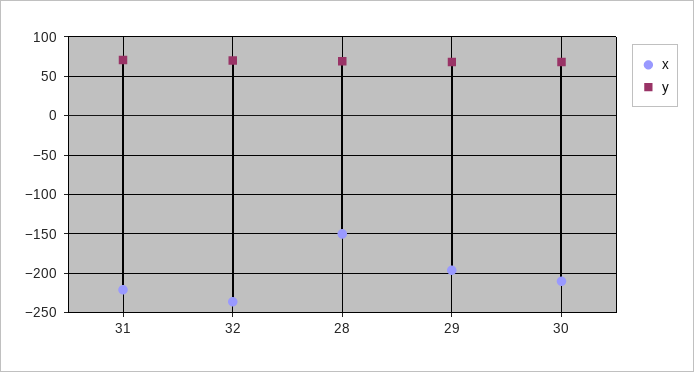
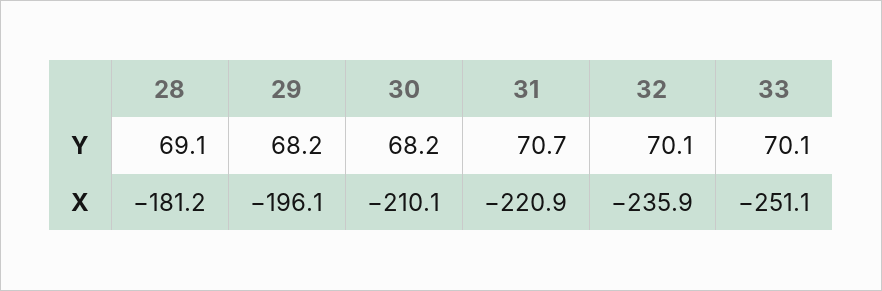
x, 28: -150 -> -181.2
y, 33: none -> 70.1
x, 33: none -> -251.1

